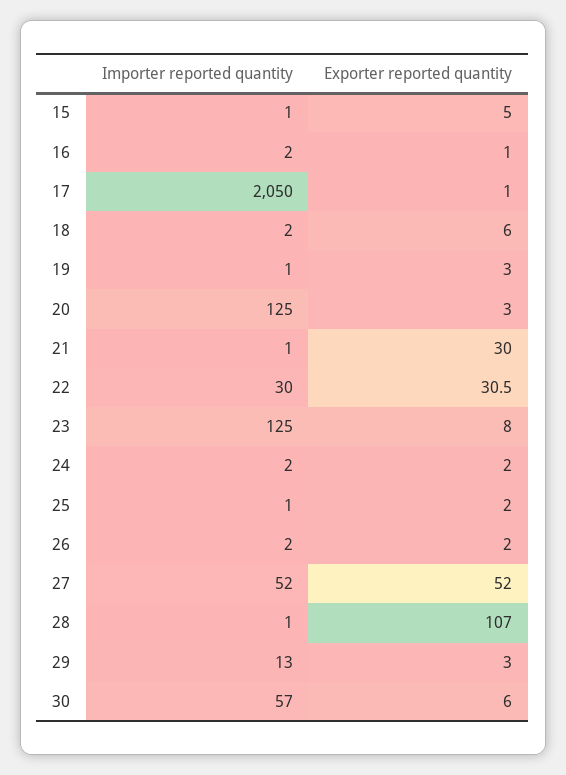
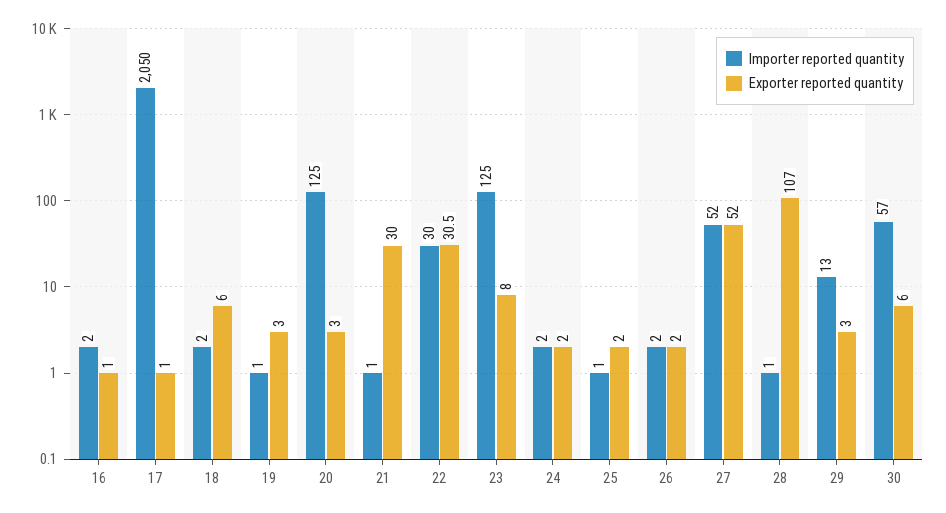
Importer reported quantity, 15: 1 -> none
Exporter reported quantity, 15: 5 -> none

